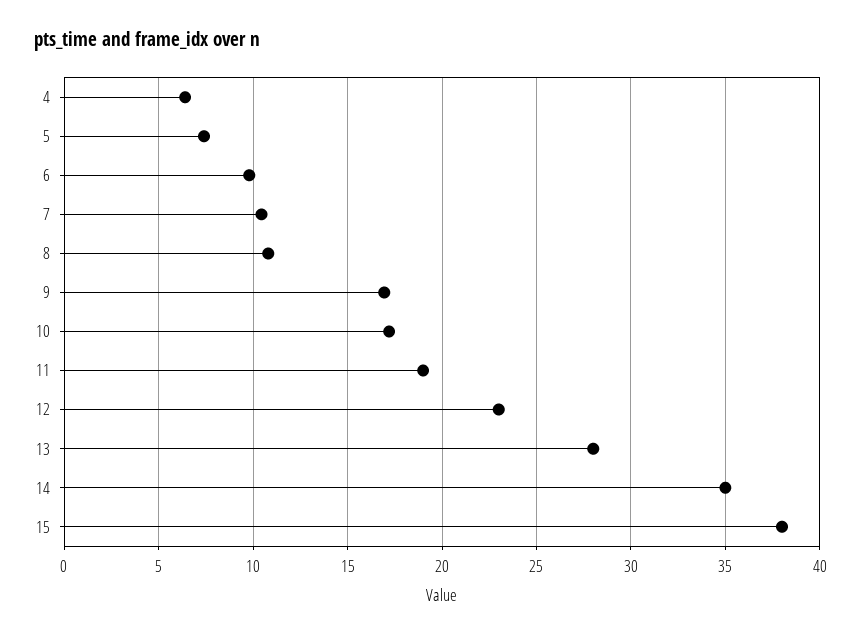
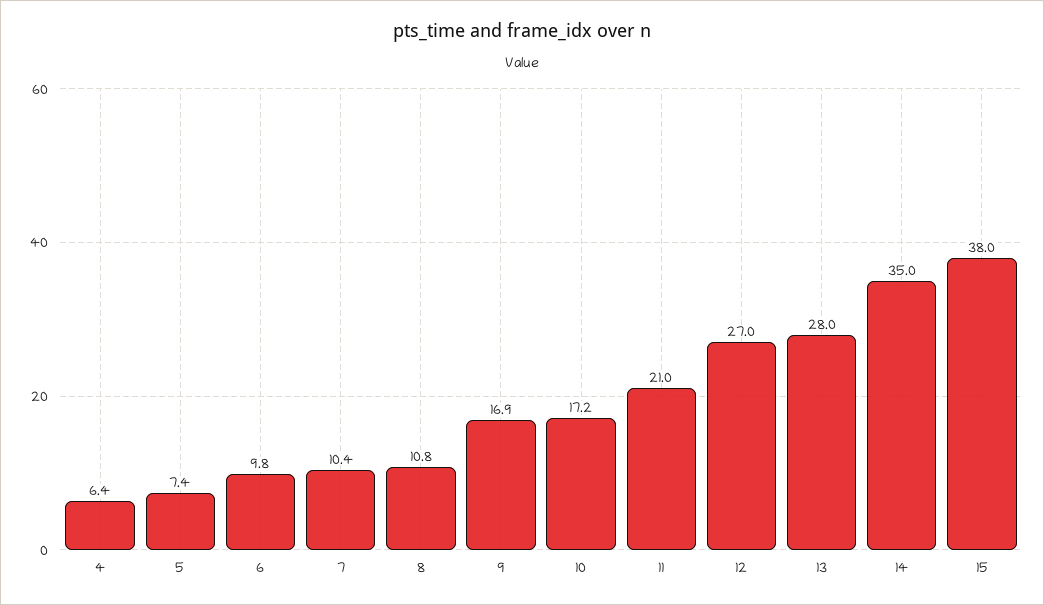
11: 19 -> 21
12: 23 -> 27

